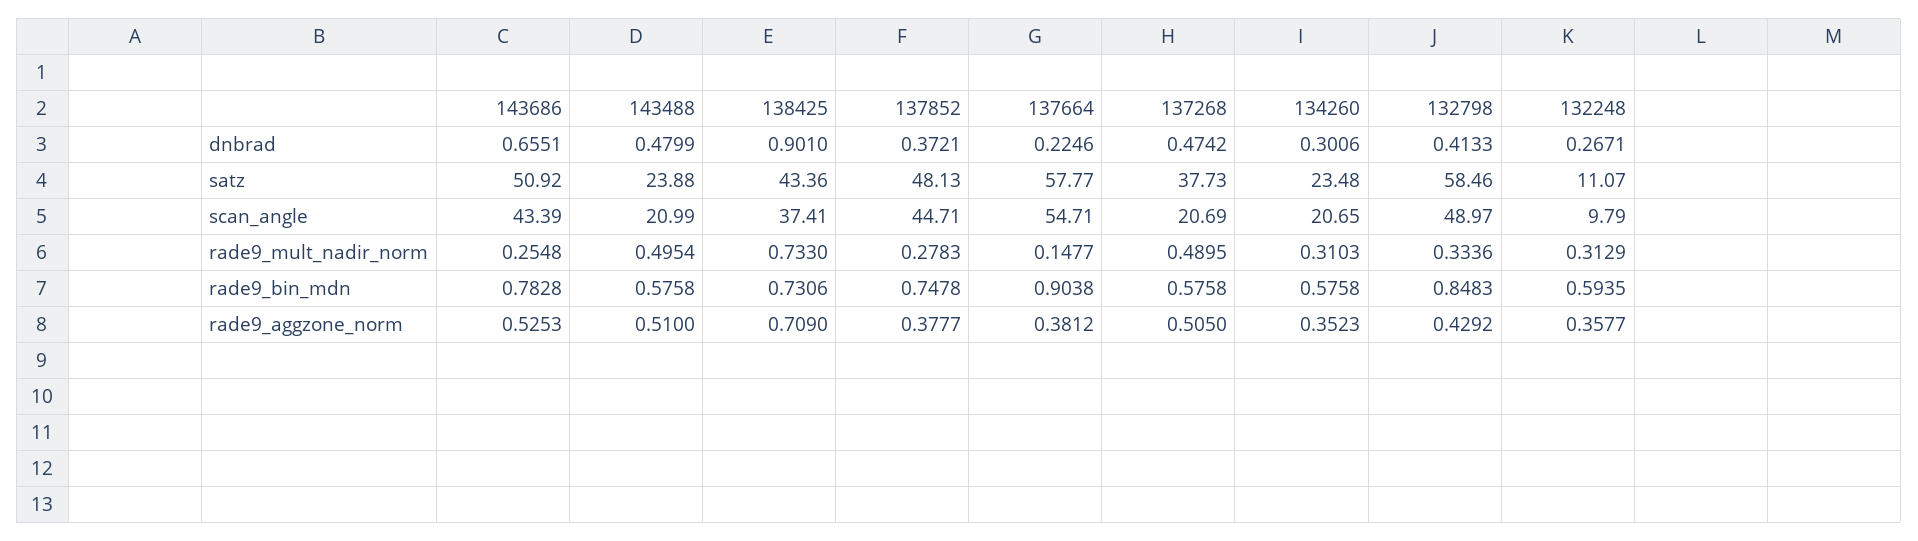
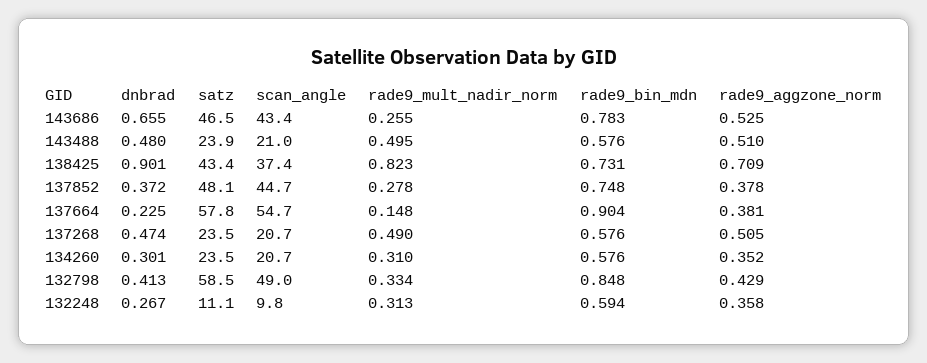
143686, satz: 50.92 -> 46.5
137268, satz: 37.73 -> 23.5
138425, rade9_mult_nadir_norm: 0.733 -> 0.823

